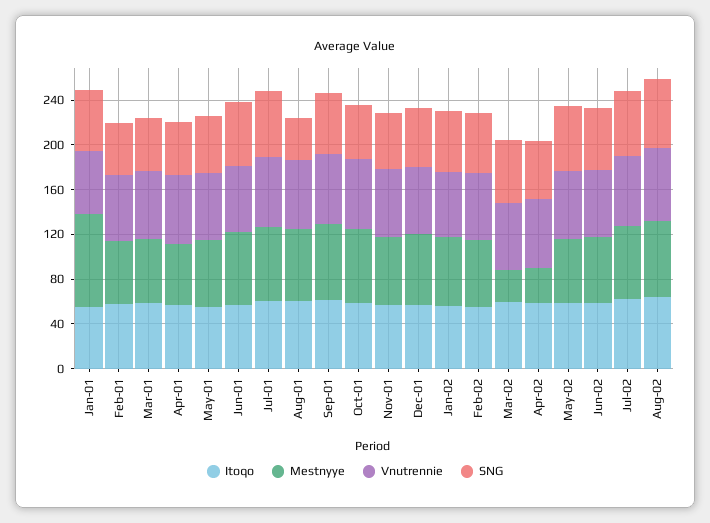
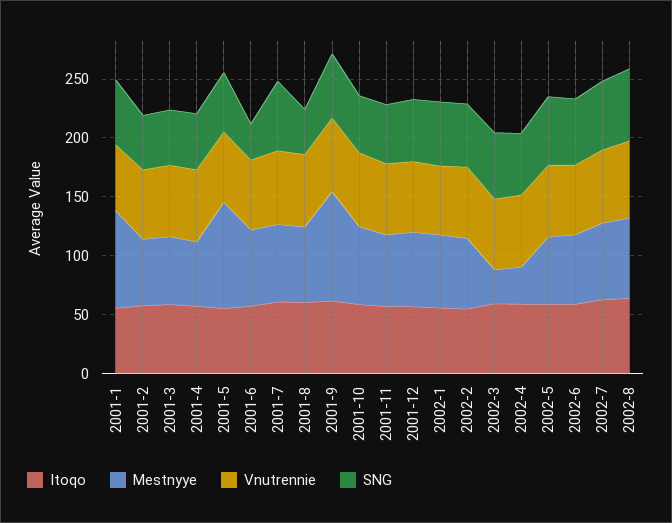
Mestnyye, May-01: 60 -> 90
SNG, Jun-01: 60 -> 30
Mestnyye, Sep-01: 70 -> 90

